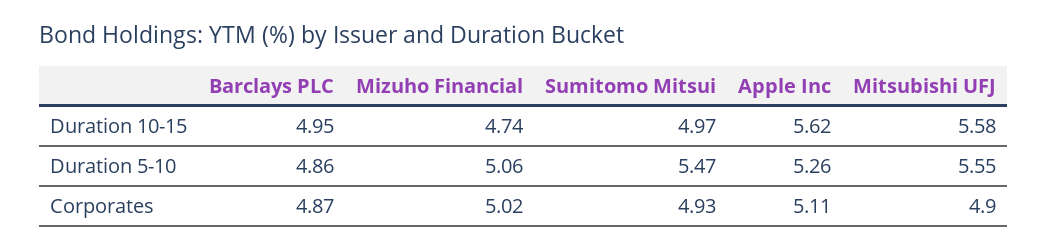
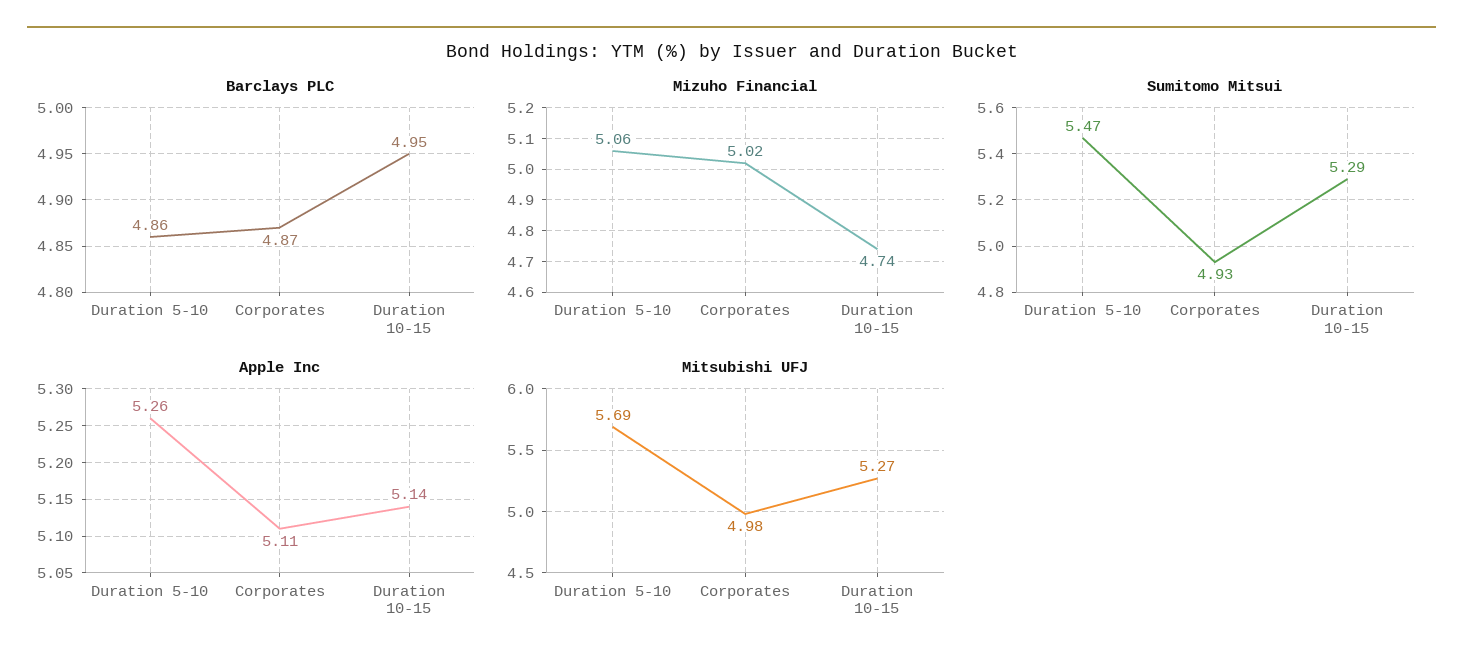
Sumitomo Mitsui, Duration 10-15: 4.97 -> 5.29
Apple Inc, Duration 10-15: 5.62 -> 5.14
Mitsubishi UFJ, Duration 10-15: 5.58 -> 5.27
Mitsubishi UFJ, Duration 5-10: 5.55 -> 5.69
Mitsubishi UFJ, Corporates: 4.9 -> 4.98

